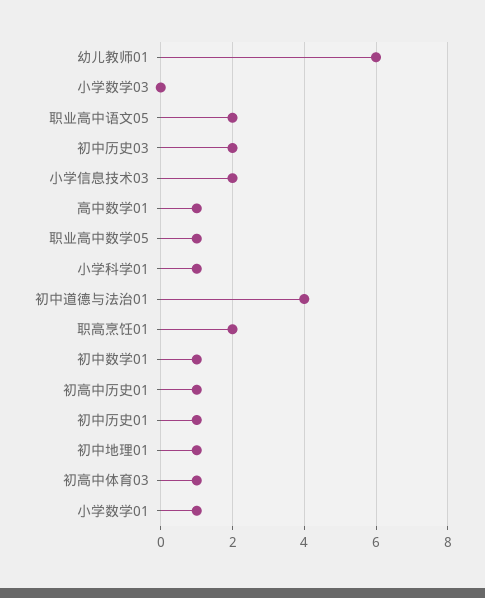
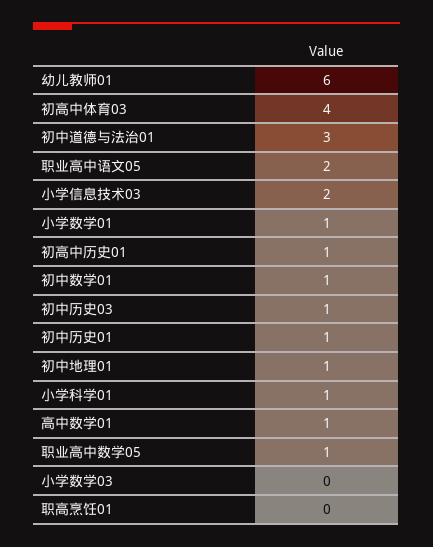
初中历史03: 2 -> 1
初中道德与法治01: 4 -> 3
职高烹饪01: 2 -> 0
初高中体育03: 1 -> 4

